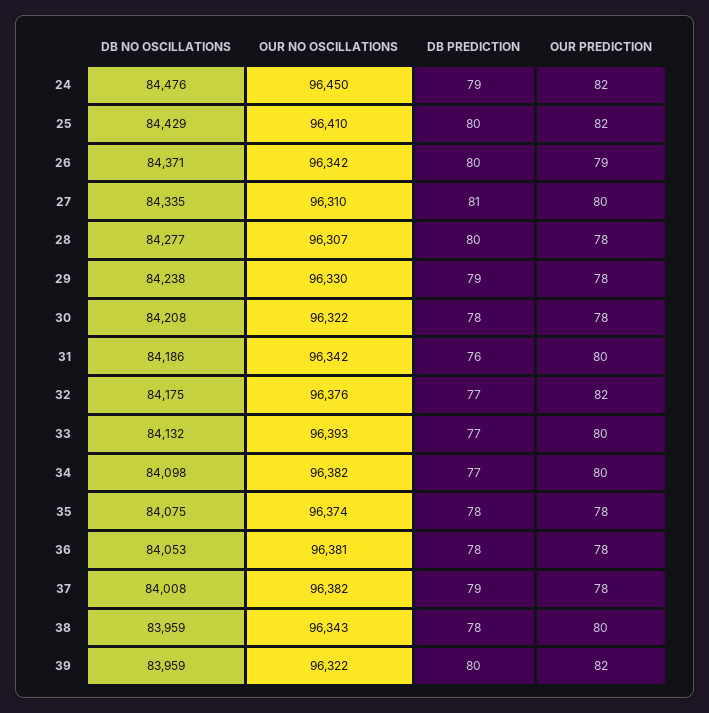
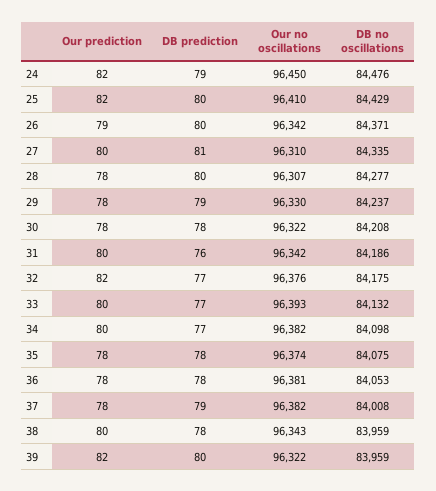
DB NO OSCILLATIONS, 29: 84238 -> 84237

